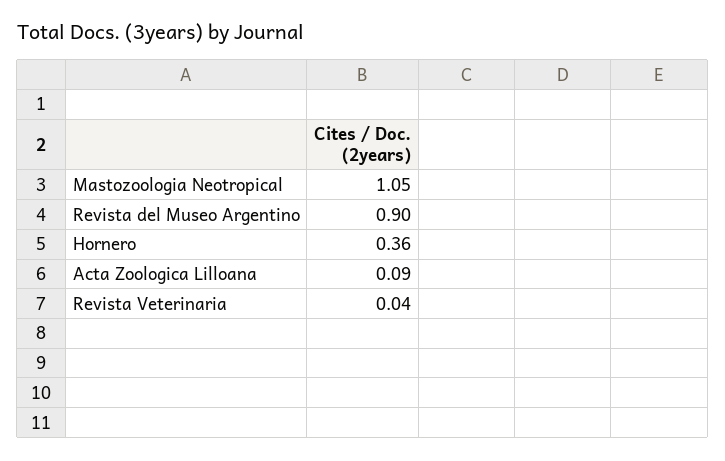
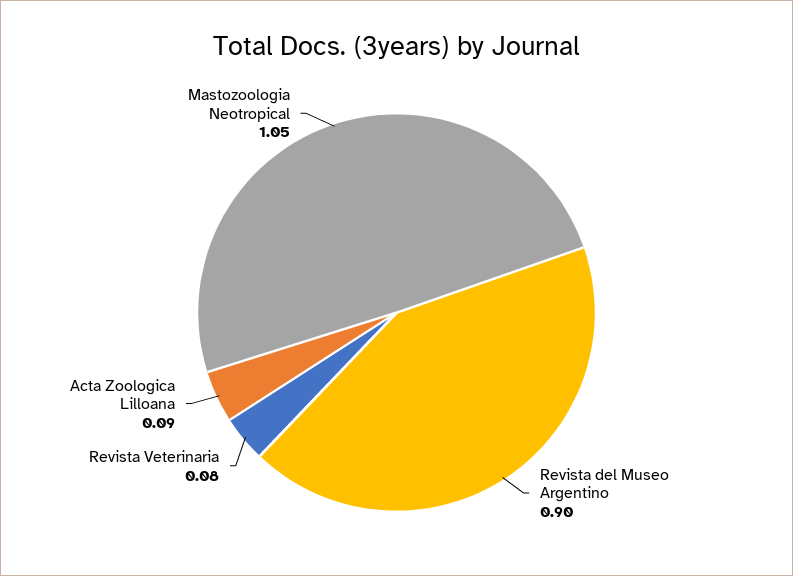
Hornero: 0.36 -> none
Revista Veterinaria: 0.04 -> 0.08

